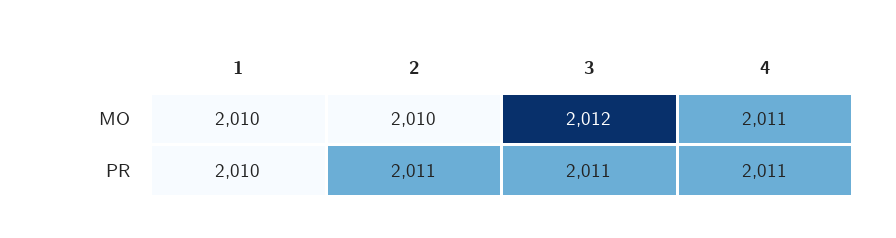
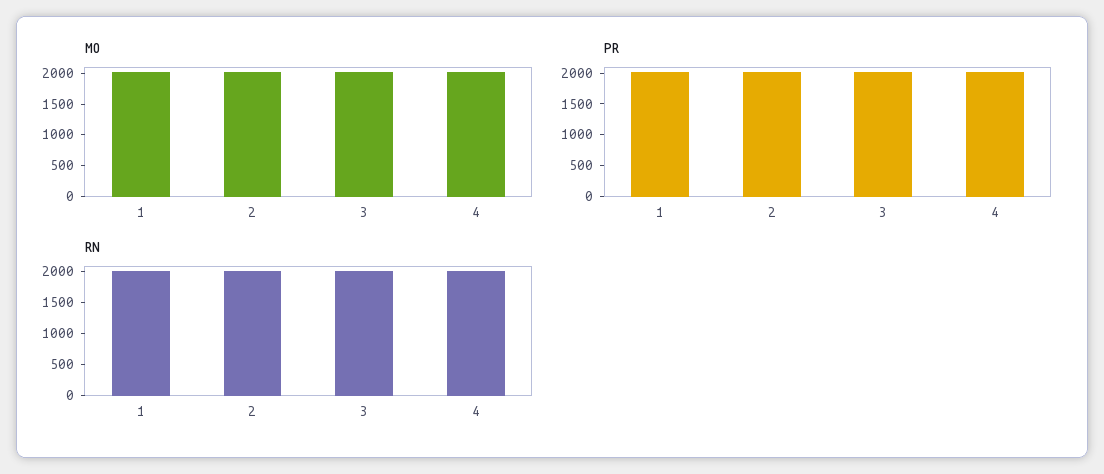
RN, 1: none -> 2000
RN, 2: none -> 2000
RN, 3: none -> 2000
RN, 4: none -> 2000

